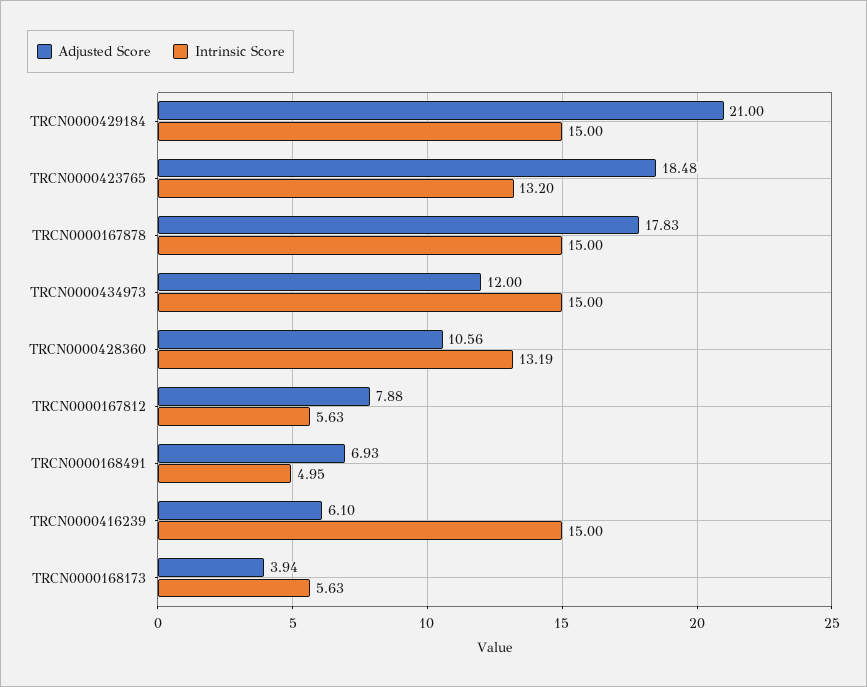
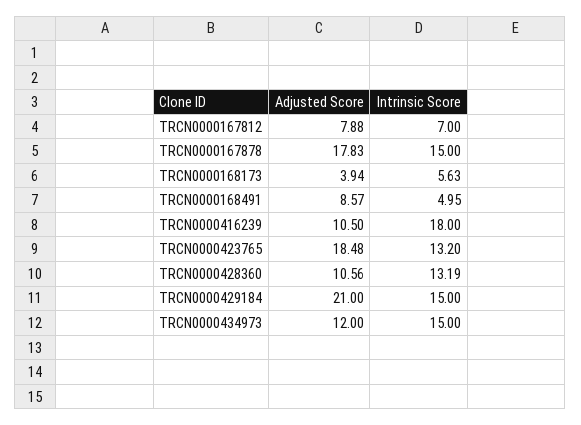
Intrinsic Score, TRCN0000167812: 5.63 -> 7
Adjusted Score, TRCN0000168491: 6.93 -> 8.57
Adjusted Score, TRCN0000416239: 6.1 -> 10.5
Intrinsic Score, TRCN0000416239: 15 -> 18

